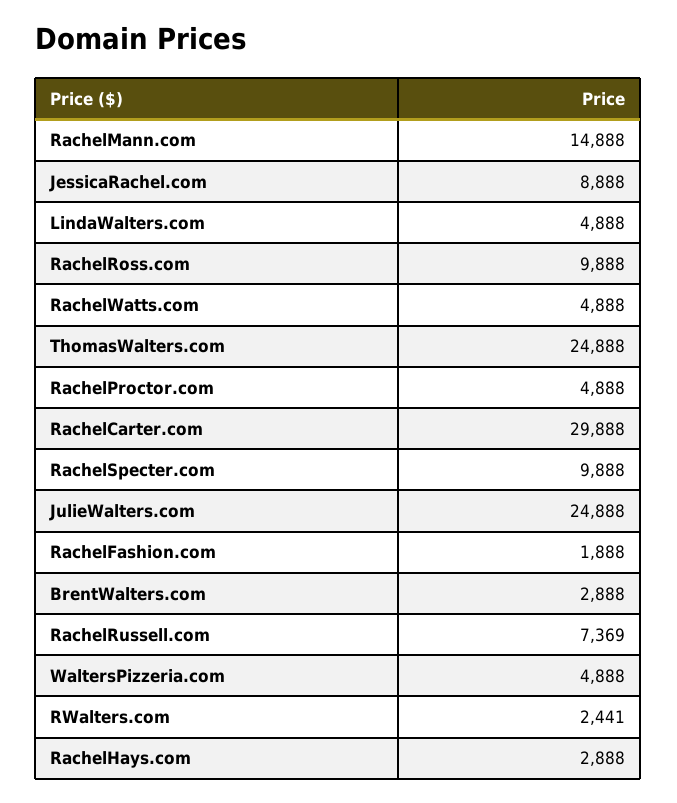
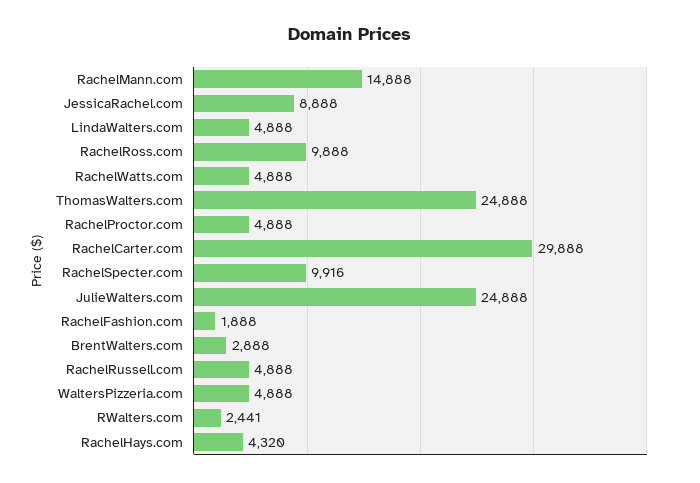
RachelSpecter.com: 9888 -> 9916
RachelRussell.com: 7369 -> 4888
RachelHays.com: 2888 -> 4320

